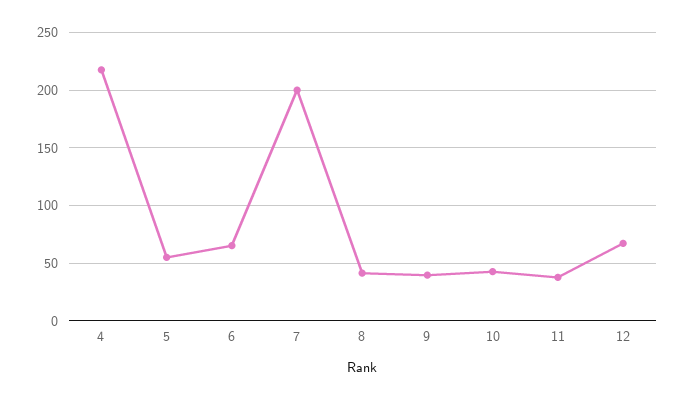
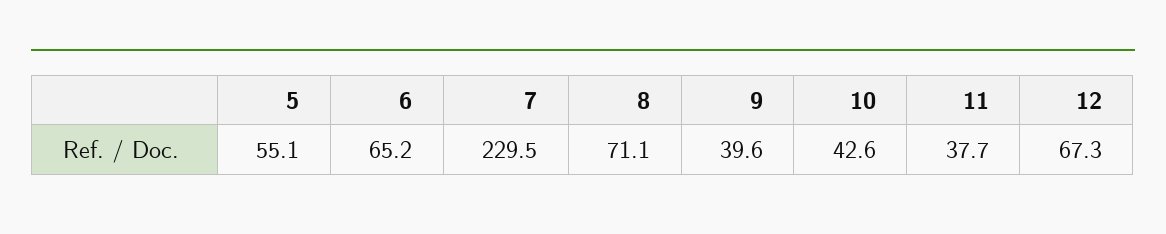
4: 220 -> none
7: 200 -> 229.5
8: 40 -> 71.1

